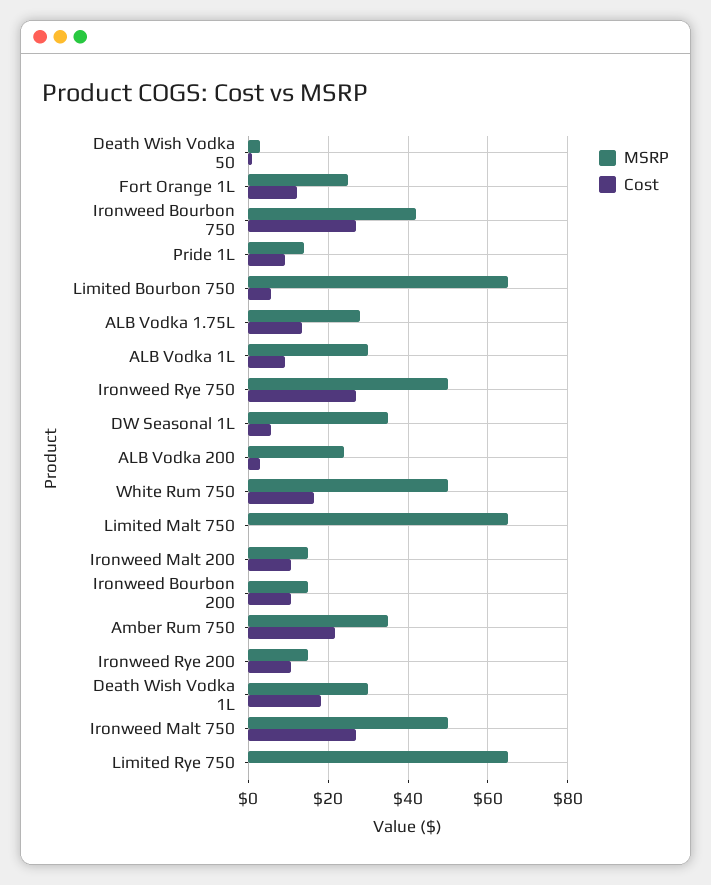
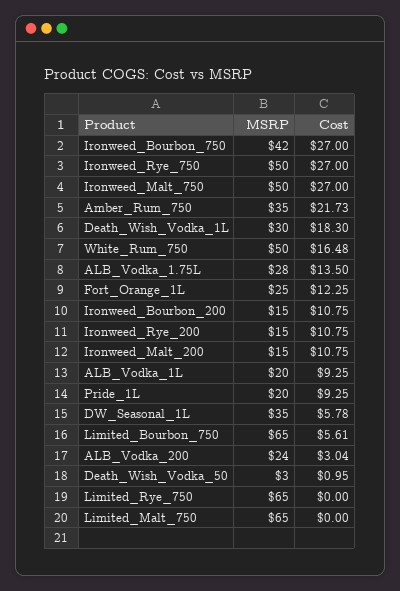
MSRP, Pride 1L: 14 -> 20
MSRP, ALB Vodka 1L: 30 -> 20

